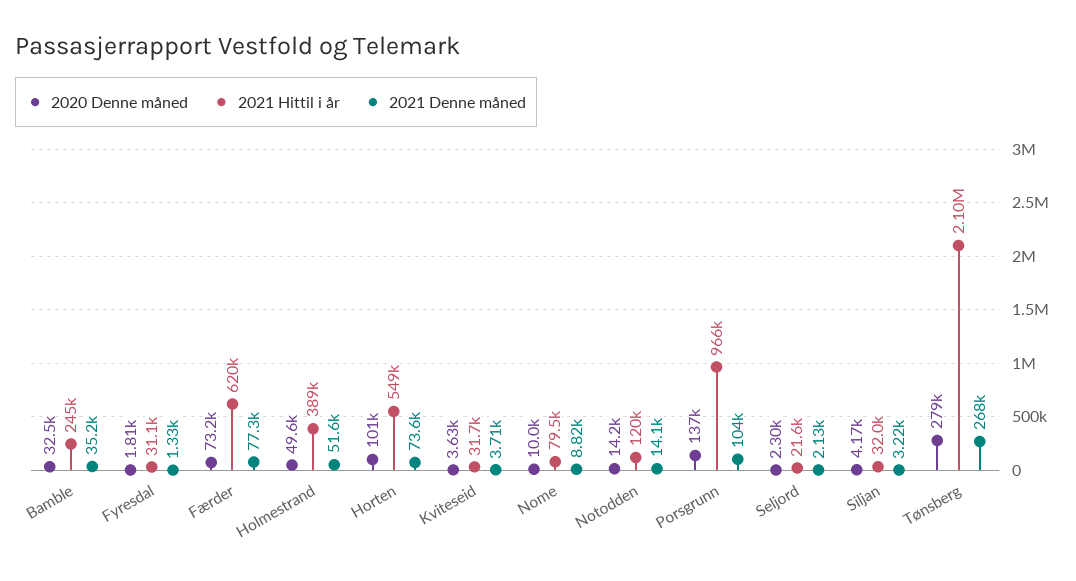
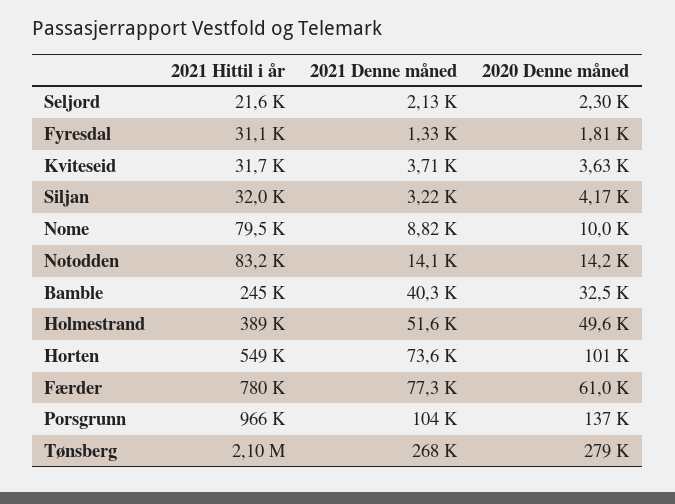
2021 Denne måned, Bamble: 35200 -> 40300
2020 Denne måned, Færder: 73200 -> 61000
2021 Hittil i år, Færder: 620000 -> 780000
2021 Hittil i år, Notodden: 120000 -> 83200

